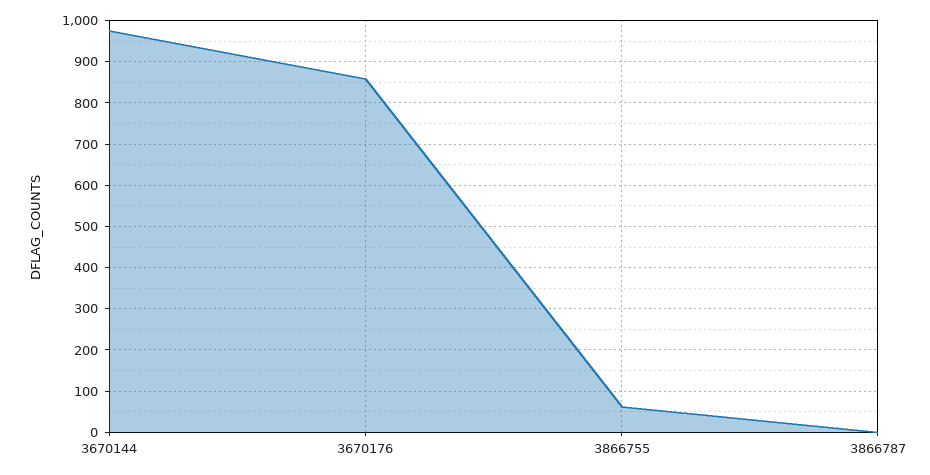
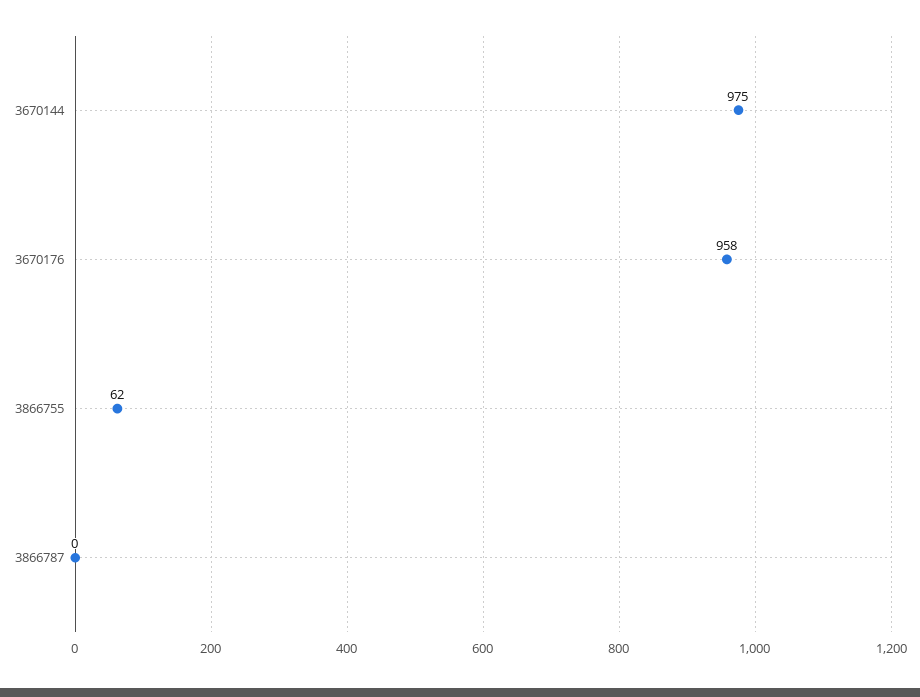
3670176: 860 -> 958

